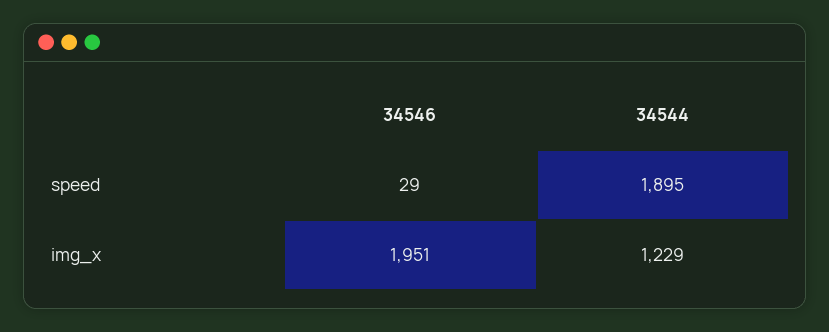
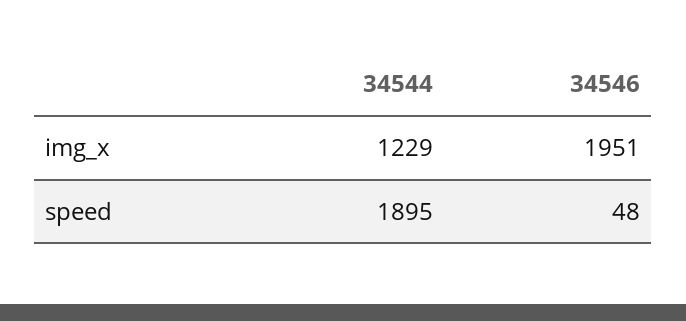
34546, speed: 29 -> 48

